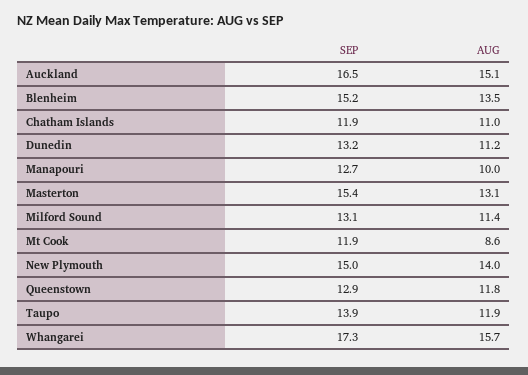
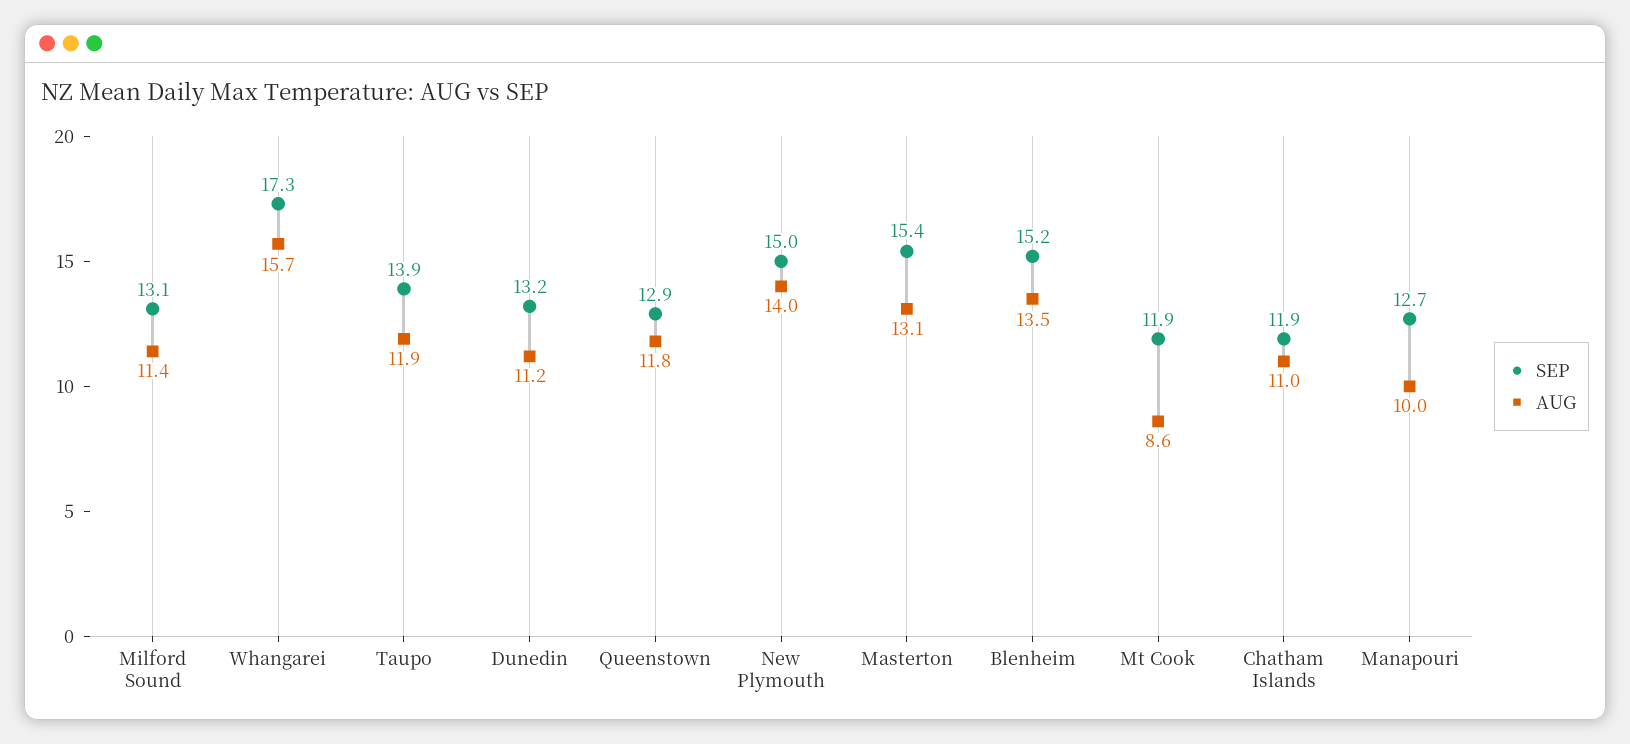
SEP, Auckland: 16.5 -> none
AUG, Auckland: 15.1 -> none

